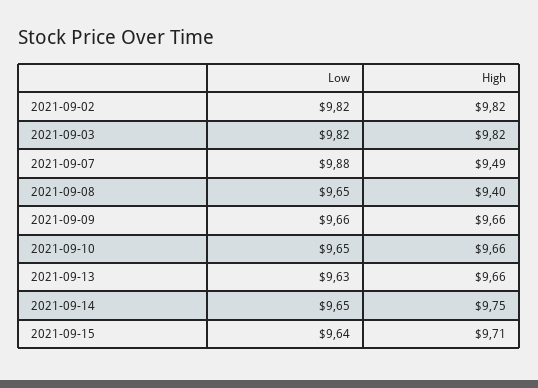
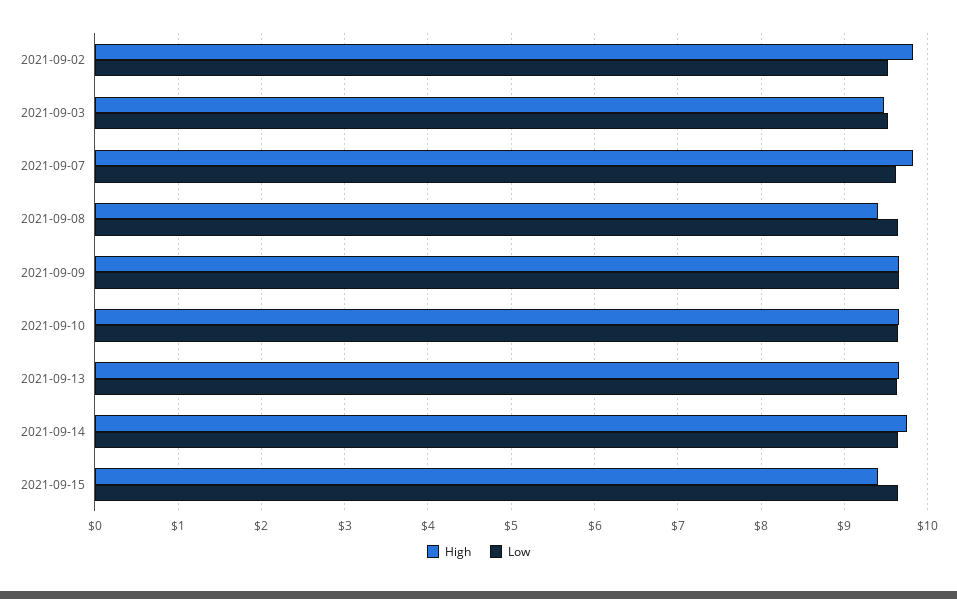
Low, 2021-09-02: 9.82 -> 9.5
Low, 2021-09-03: 9.82 -> 9.5
High, 2021-09-03: 9.82 -> 9.5
Low, 2021-09-07: 9.88 -> 9.6
High, 2021-09-07: 9.49 -> 9.8
High, 2021-09-15: 9.71 -> 9.4

